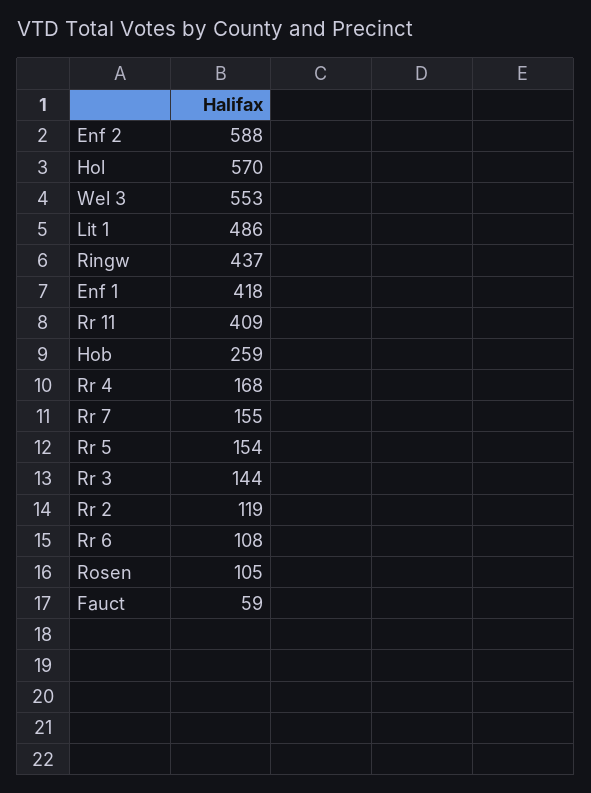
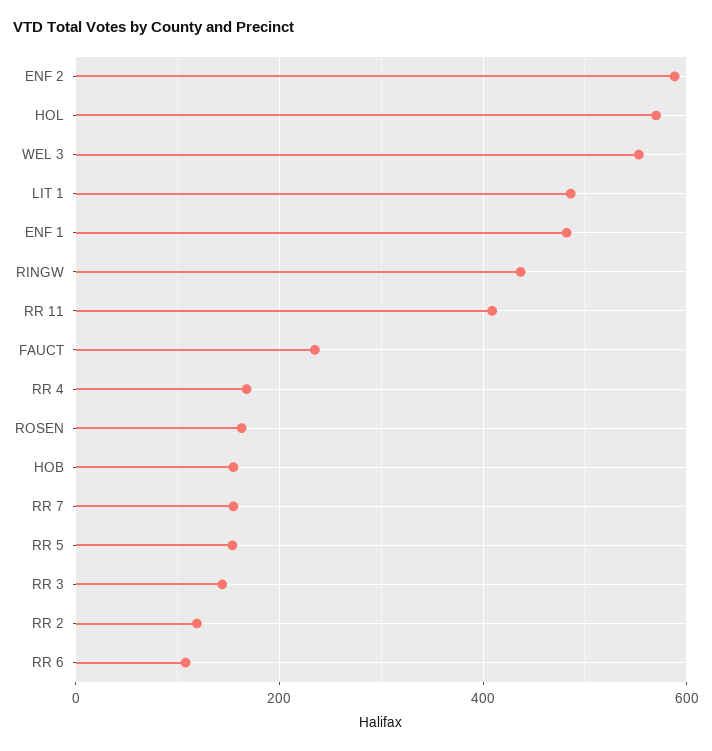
Enf 1: 418 -> 480
Hob: 259 -> 160
Rosen: 105 -> 160
Fauct: 59 -> 240

